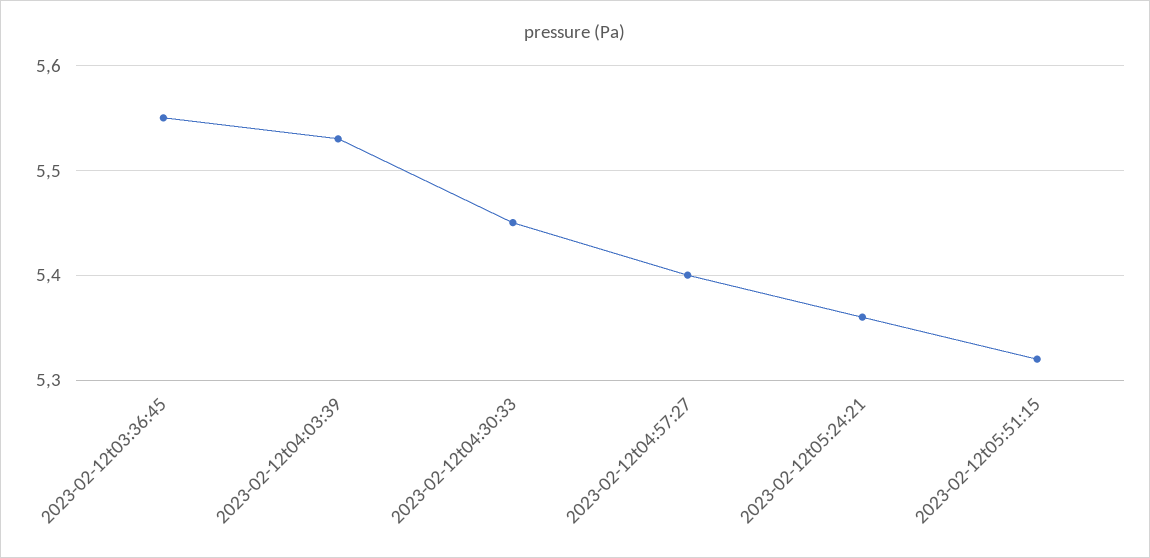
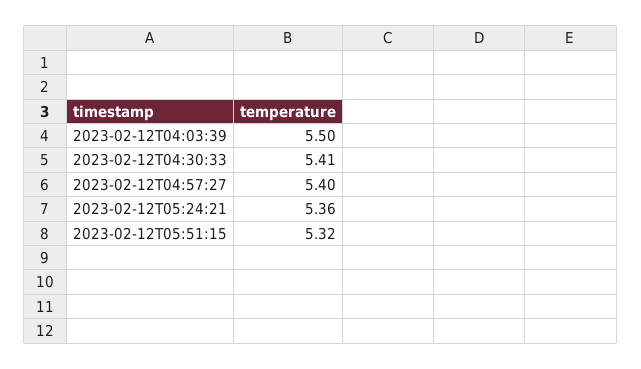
2023-02-12t03:36:45: 5.55 -> none
2023-02-12t04:03:39: 5.53 -> 5.5
2023-02-12t04:30:33: 5.45 -> 5.41

